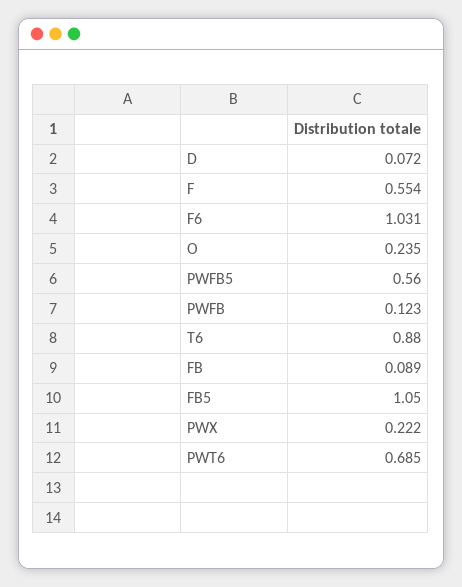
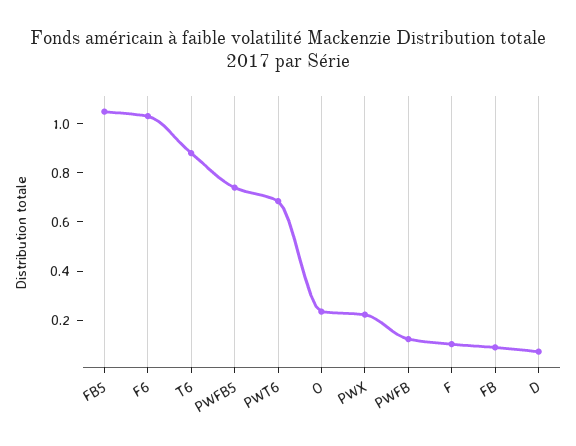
F: 0.554 -> 0.1
PWFB5: 0.56 -> 0.75

